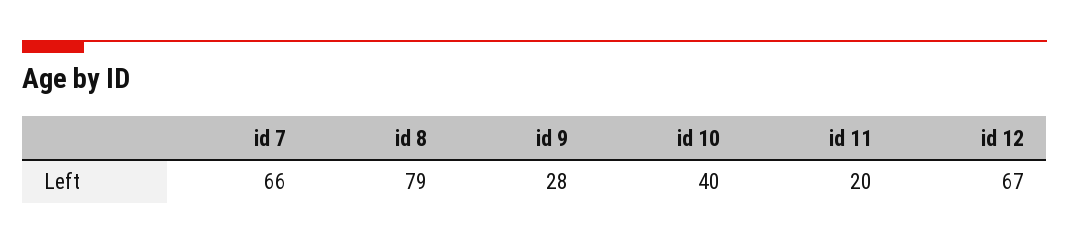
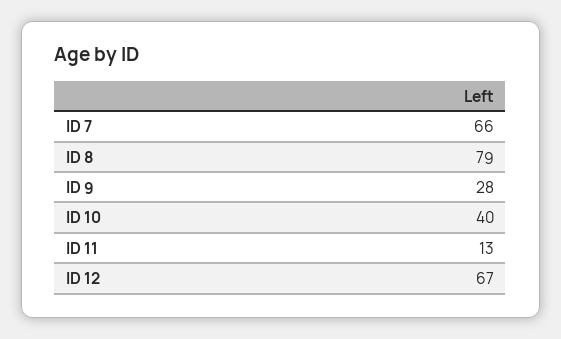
id 11: 20 -> 13

